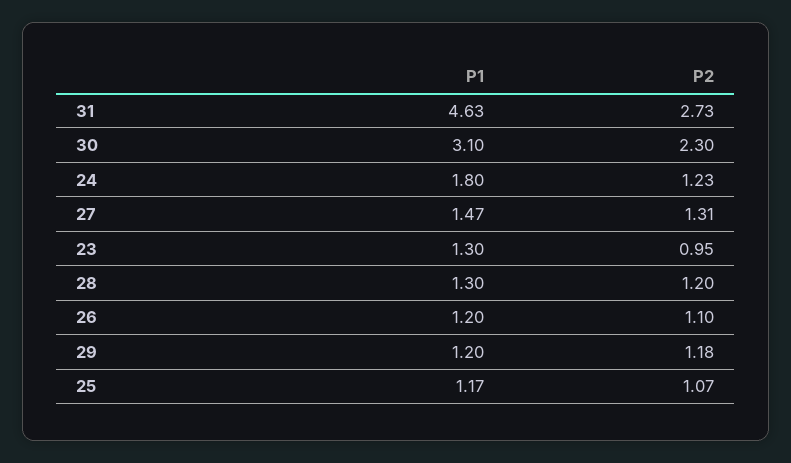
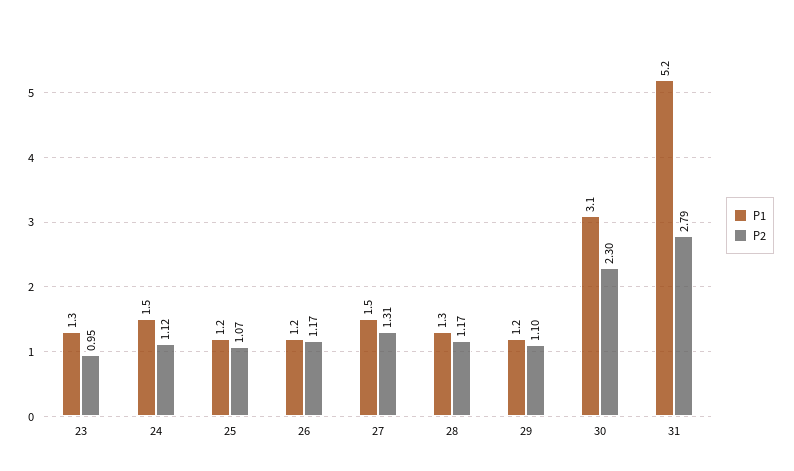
P1, 31: 4.63 -> 5.2
P2, 31: 2.73 -> 2.79
P1, 24: 1.8 -> 1.5
P2, 24: 1.23 -> 1.12
P2, 28: 1.2 -> 1.17
P2, 26: 1.1 -> 1.17
P2, 29: 1.18 -> 1.1

